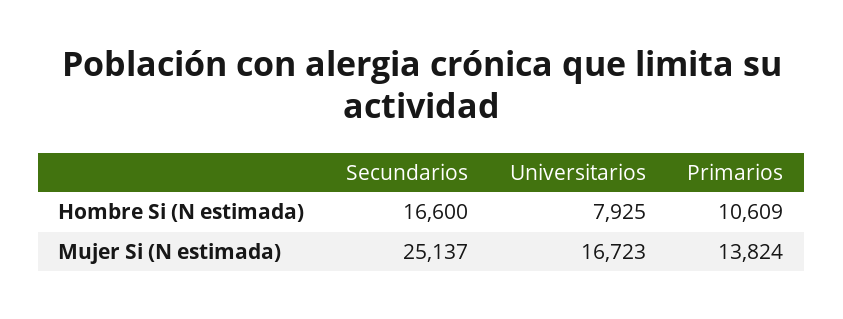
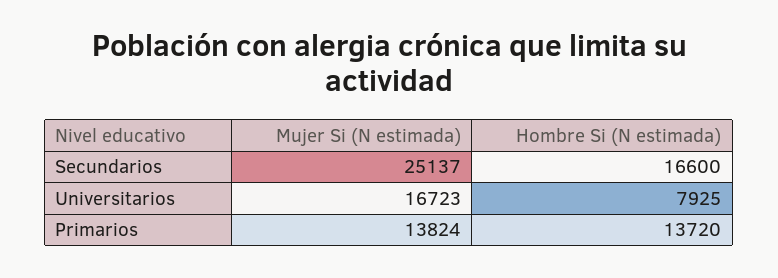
Primarios, Hombre Si (N estimada): 10609 -> 13720

